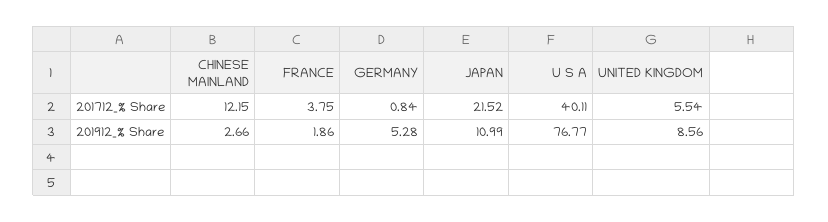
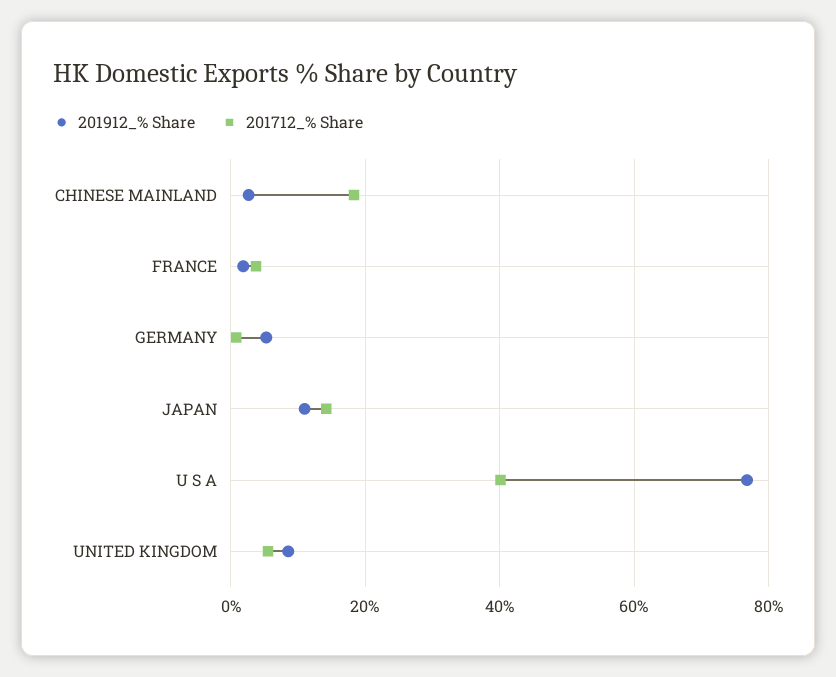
201712_% Share, CHINESE MAINLAND: 12.15 -> 18
201712_% Share, JAPAN: 21.52 -> 14

